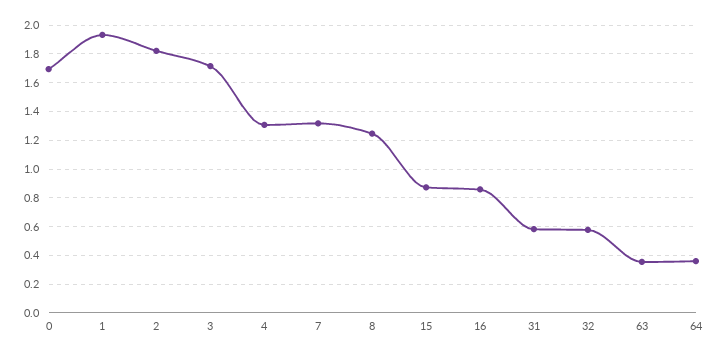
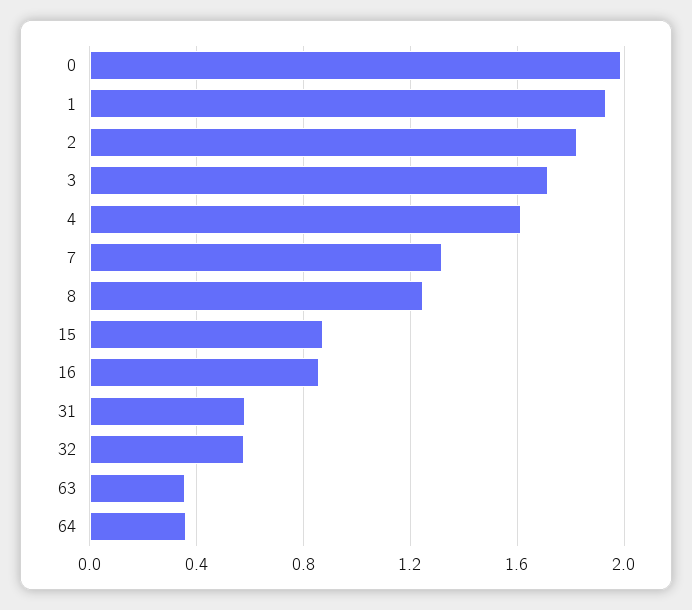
0: 1.7 -> 2
4: 1.3 -> 1.6

